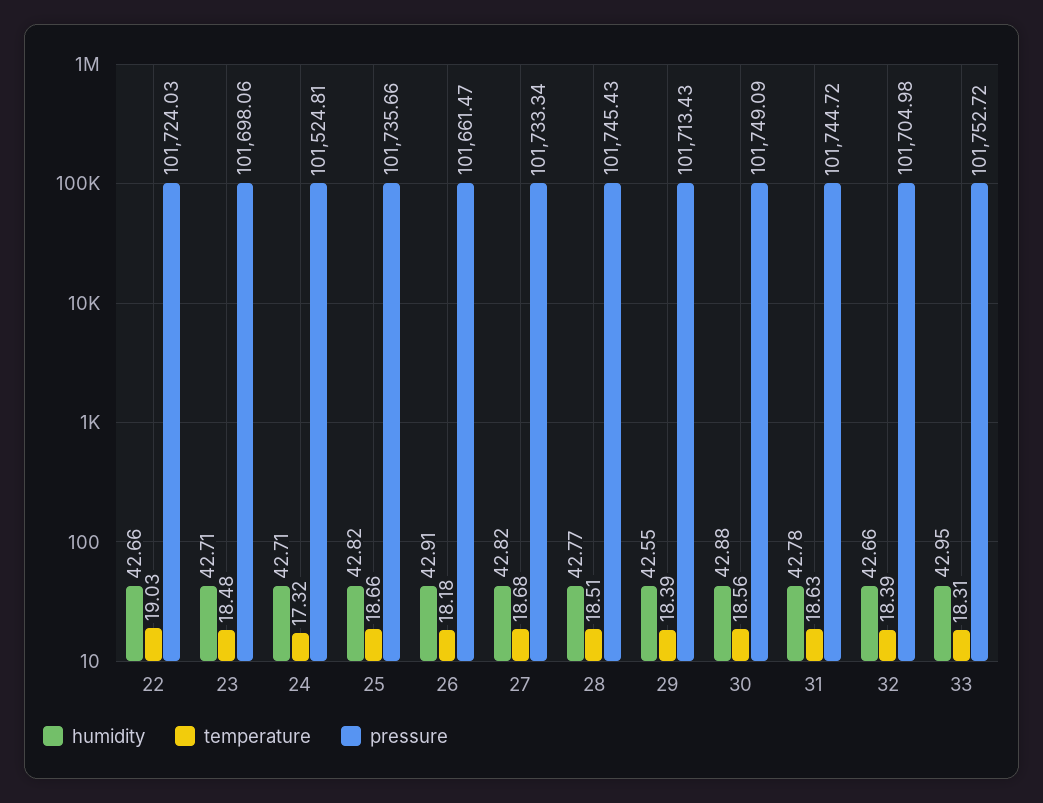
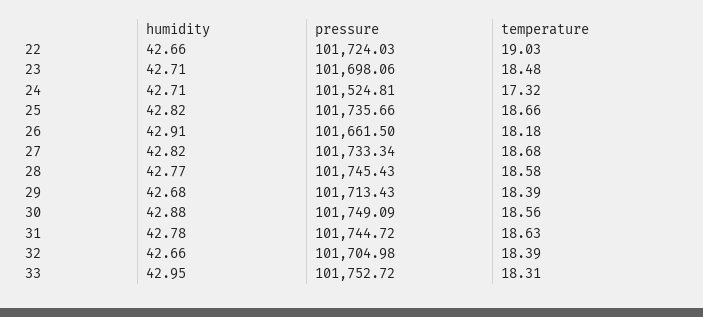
pressure, 26: 101661.47 -> 101661.5
temperature, 28: 18.51 -> 18.58
humidity, 29: 42.55 -> 42.68

